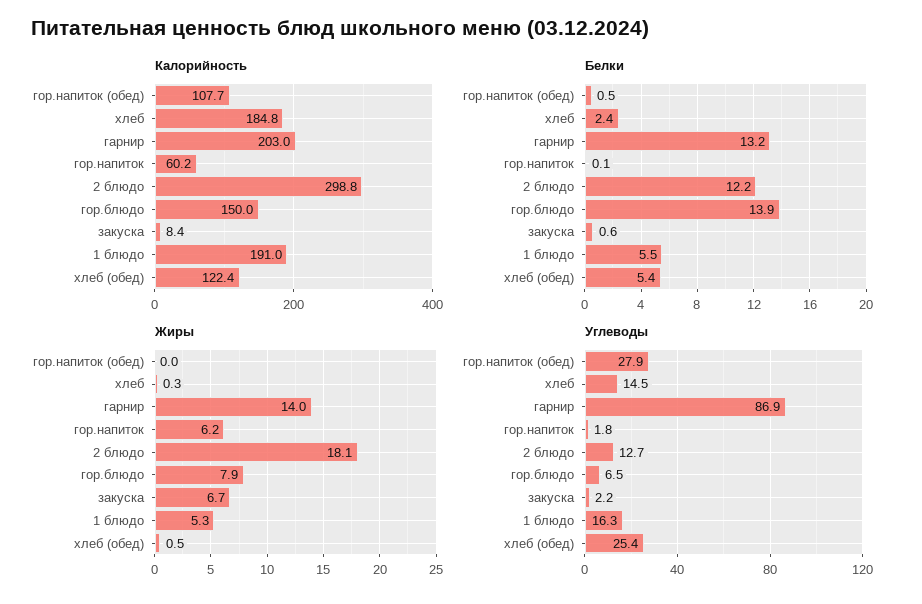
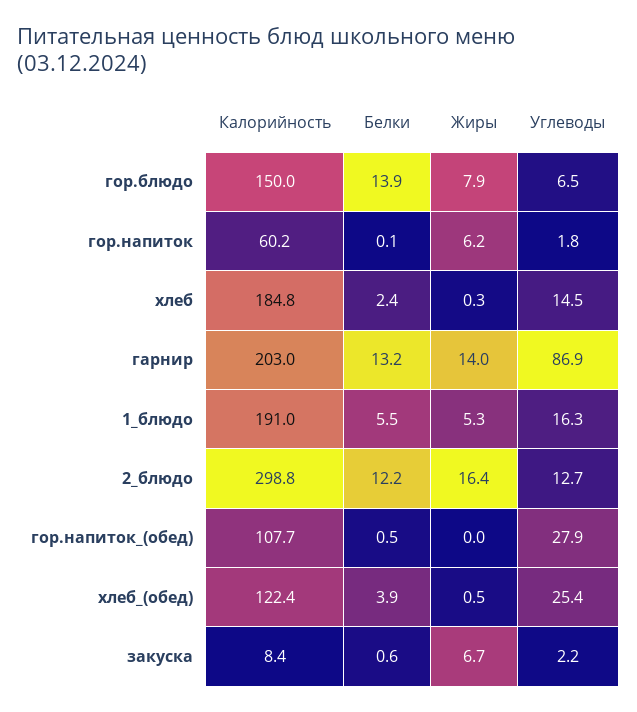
Белки, хлеб (обед): 5.4 -> 3.9
Жиры, 2 блюдо: 18.1 -> 16.4

